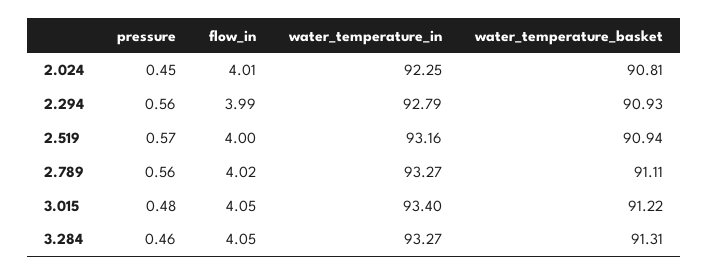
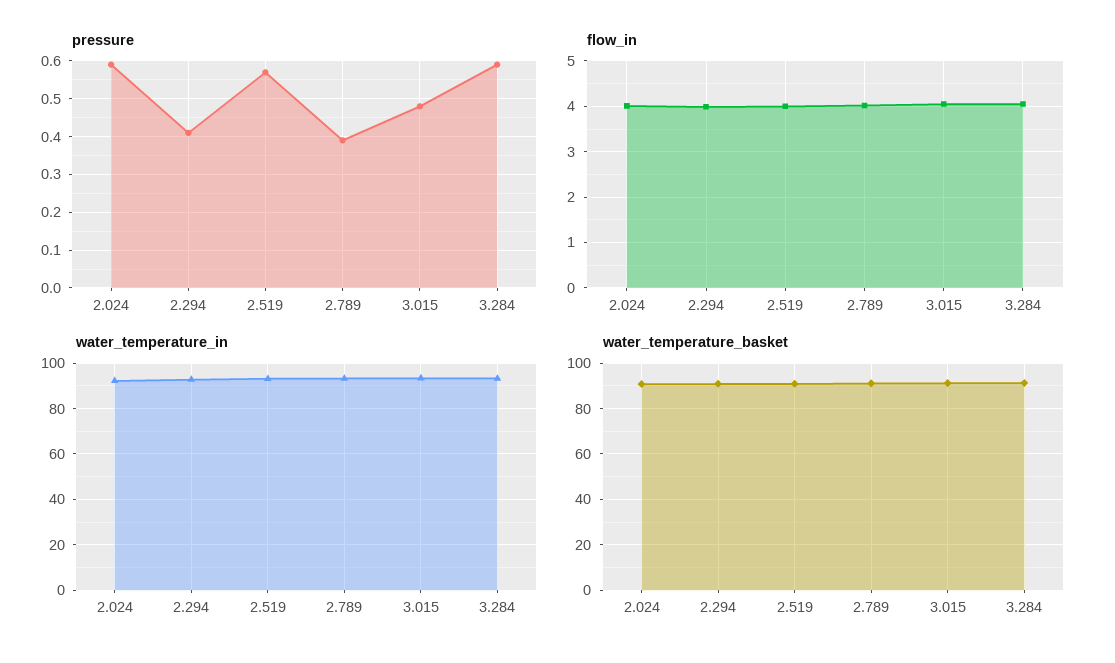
pressure, 2.024: 0.45 -> 0.6
pressure, 2.294: 0.56 -> 0.4
pressure, 2.789: 0.56 -> 0.4
pressure, 3.284: 0.46 -> 0.6

